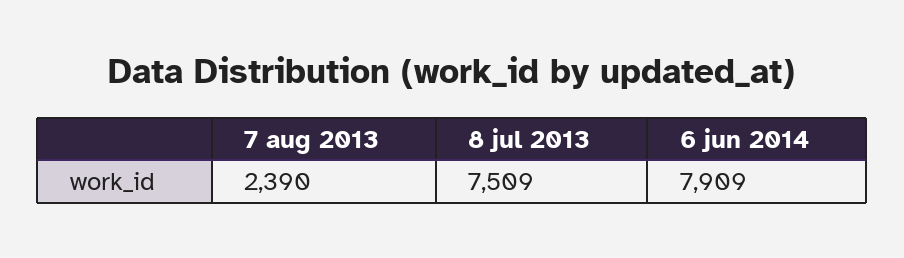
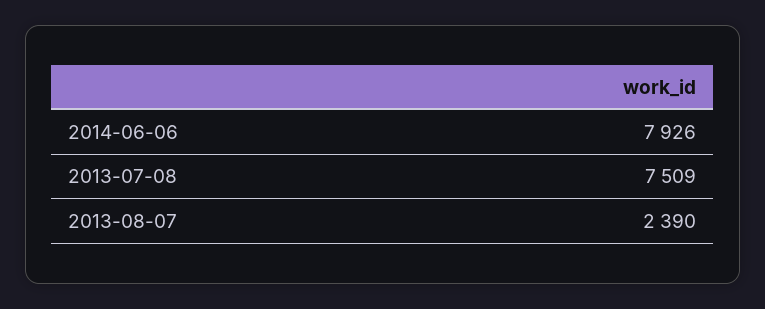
6 jun 2014: 7909 -> 7926

